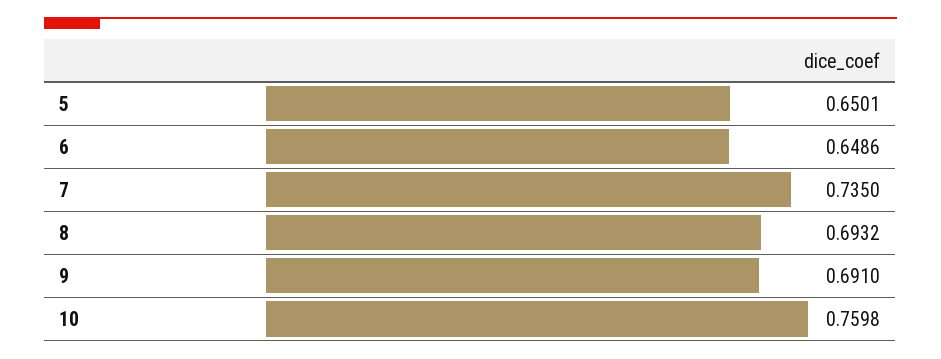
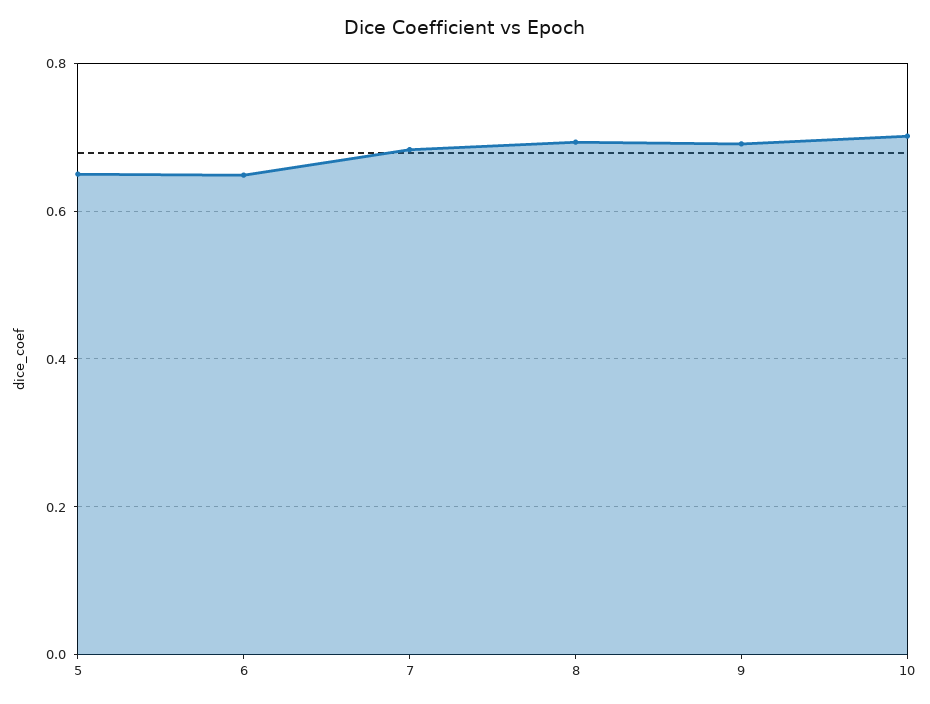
7: 0.735 -> 0.68
10: 0.7598 -> 0.7

